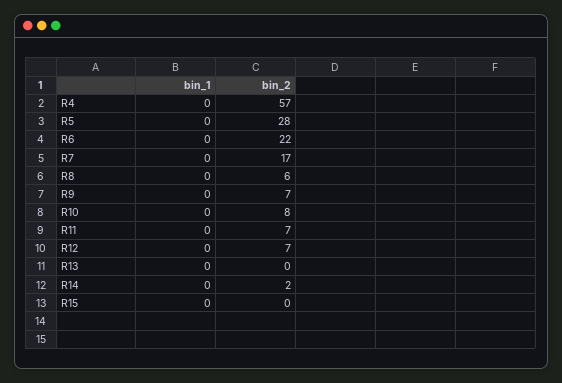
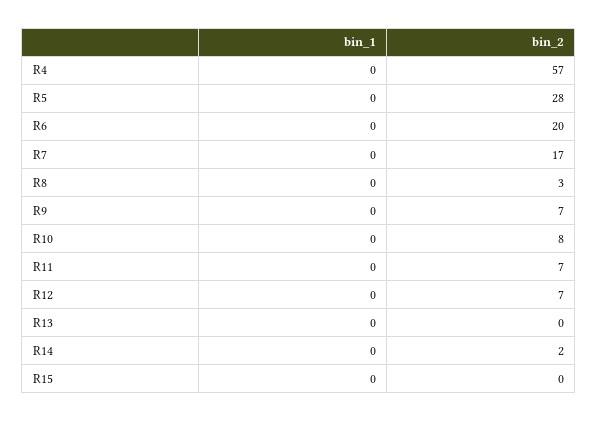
bin_2, R6: 22 -> 20
bin_2, R8: 6 -> 3

